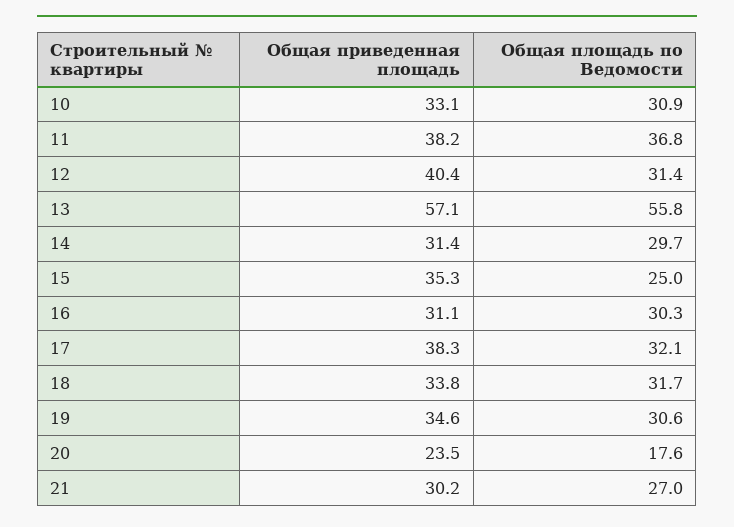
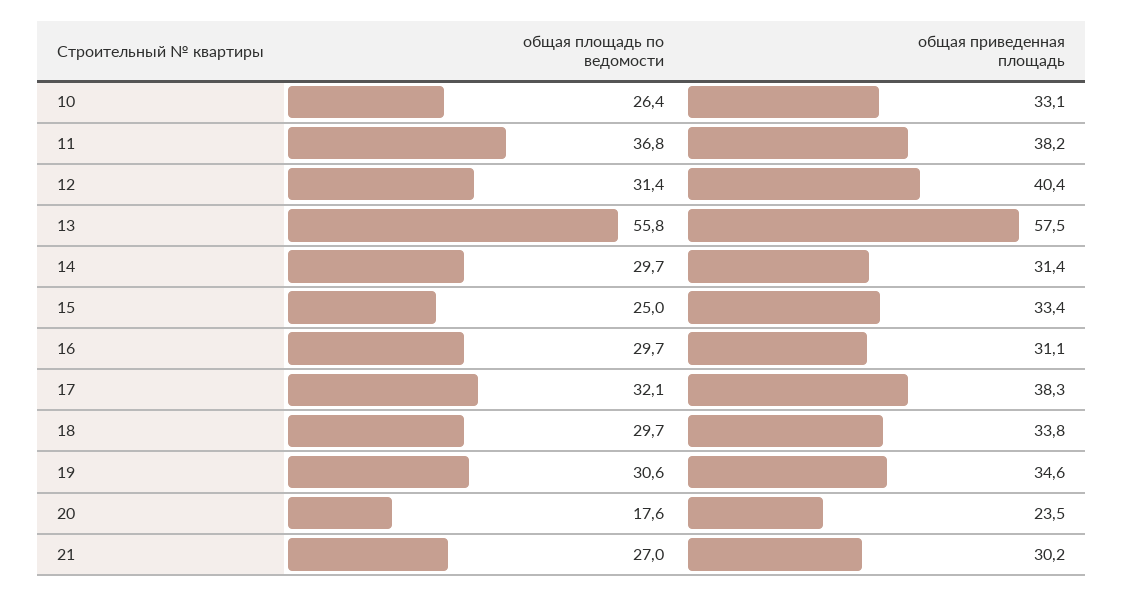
Общая площадь по Ведомости, 10: 30.9 -> 26.4
Общая приведенная площадь, 13: 57.1 -> 57.5
Общая приведенная площадь, 15: 35.3 -> 33.4
Общая площадь по Ведомости, 16: 30.3 -> 29.7
Общая площадь по Ведомости, 18: 31.7 -> 29.7

